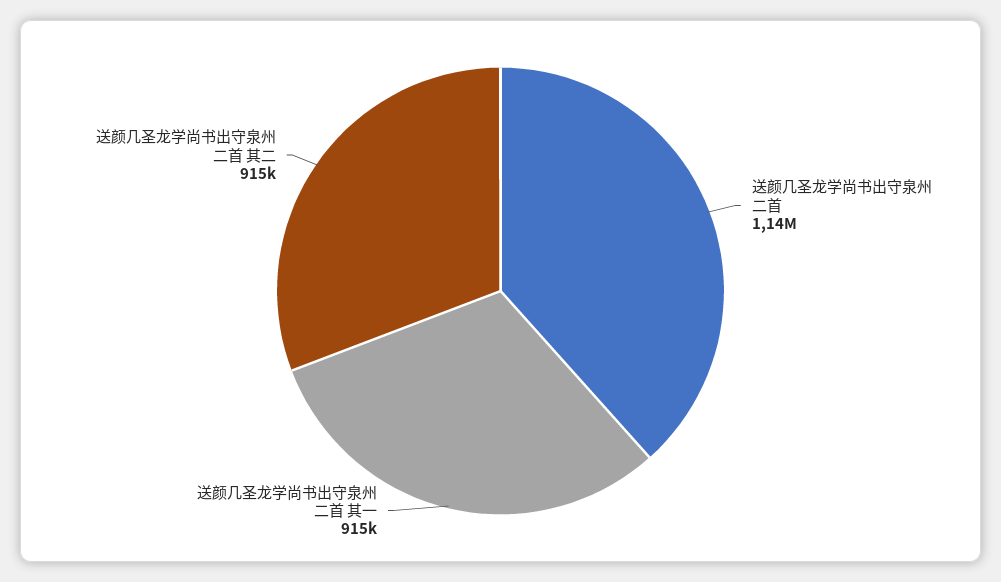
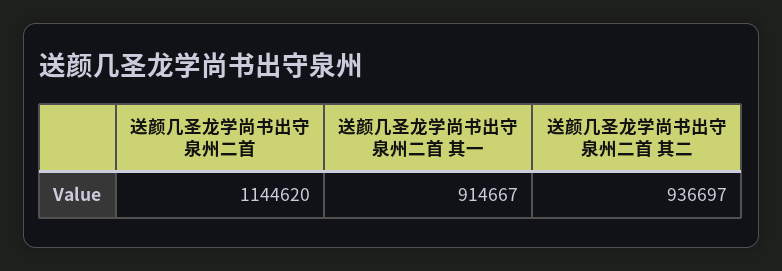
送颜几圣龙学尚书出守泉州二首 其二: 915000 -> 936697

